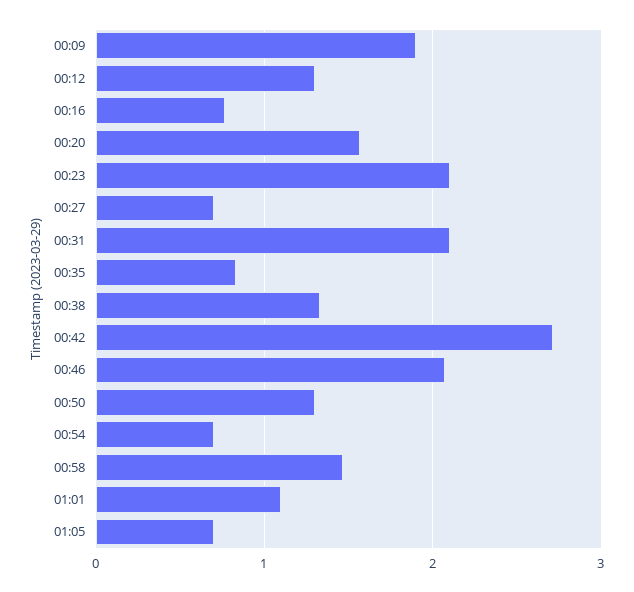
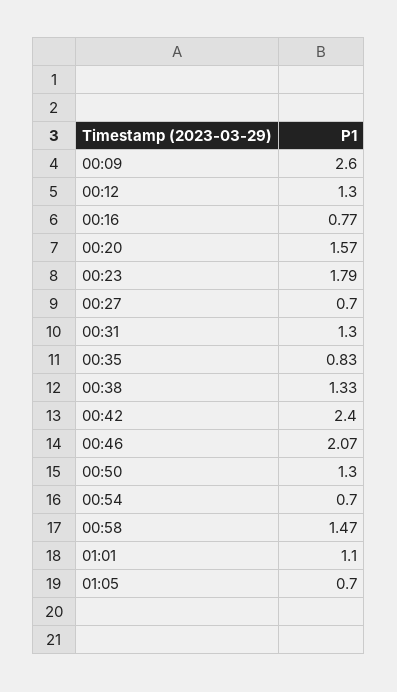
00:09: 1.9 -> 2.6
00:23: 2.1 -> 1.79
00:31: 2.1 -> 1.3
00:42: 2.7 -> 2.4

